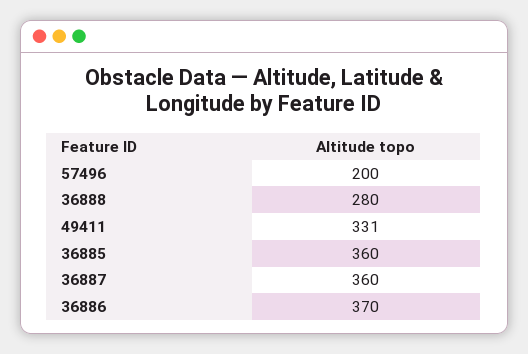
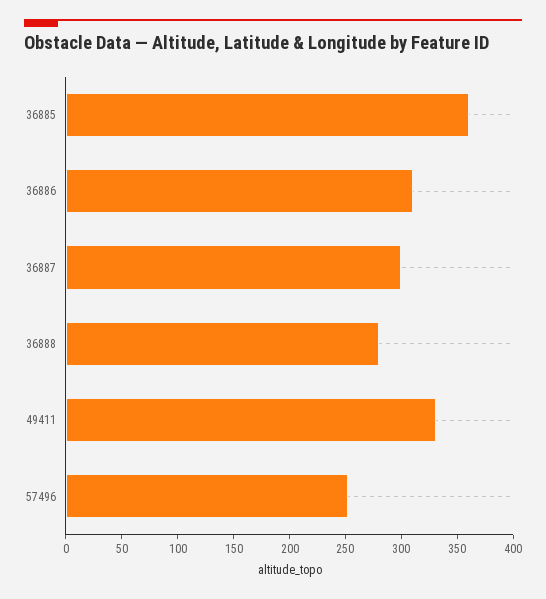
57496: 200 -> 250
36887: 360 -> 300
36886: 370 -> 310

